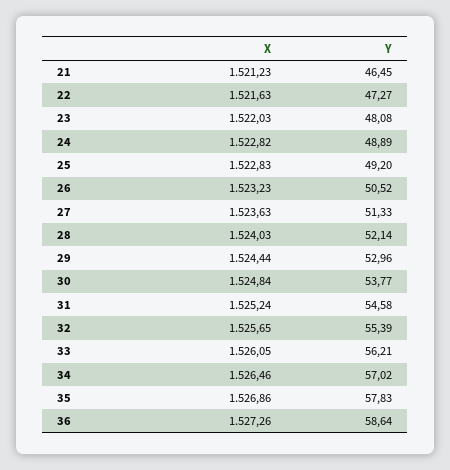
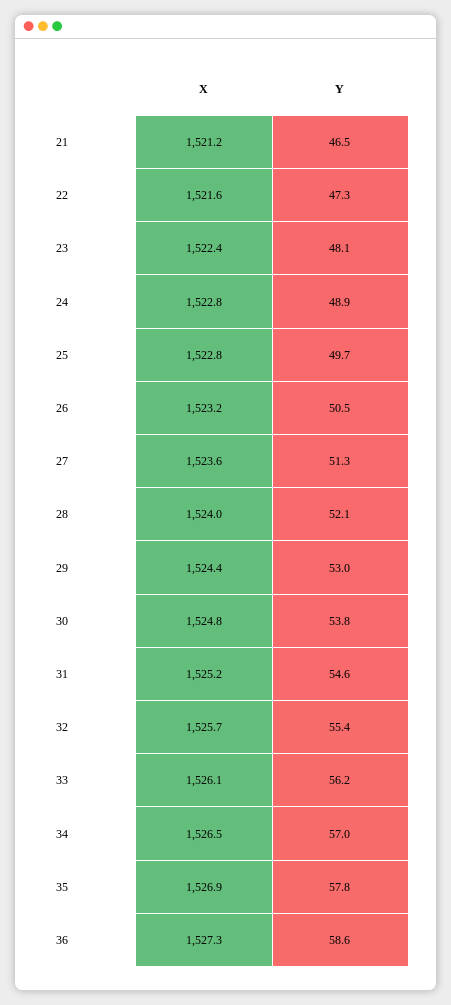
X, 23: 1522.03 -> 1522.4
Y, 25: 49.2 -> 49.7

